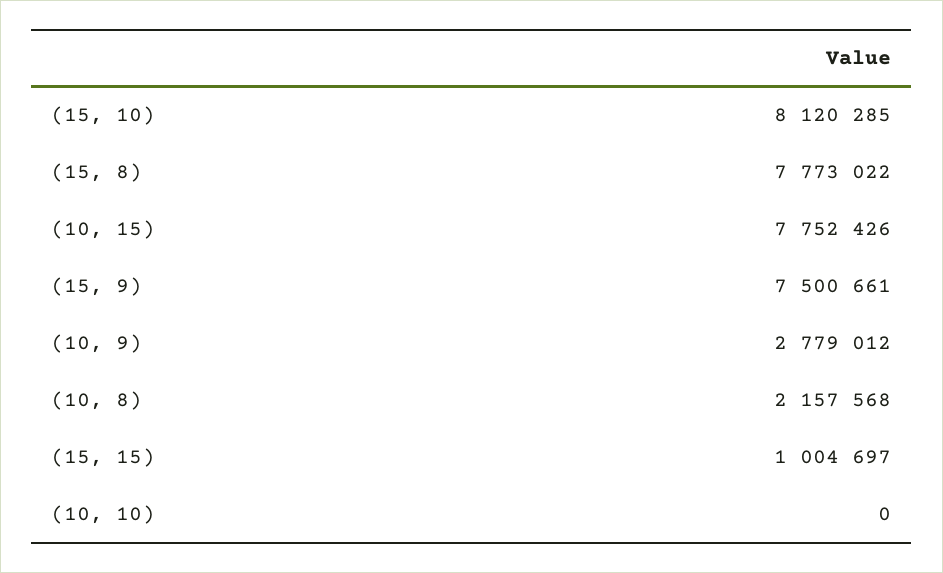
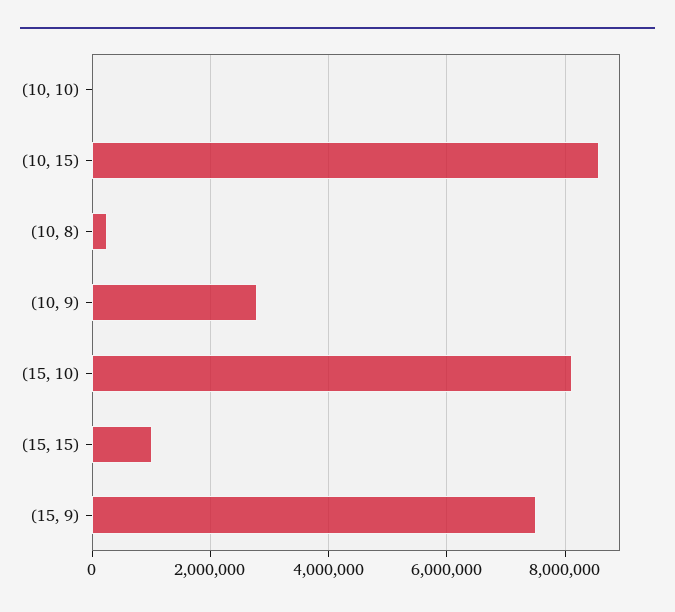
(15, 8): 7773022 -> none
(10, 15): 7752426 -> 8600000
(10, 8): 2157568 -> 200000

